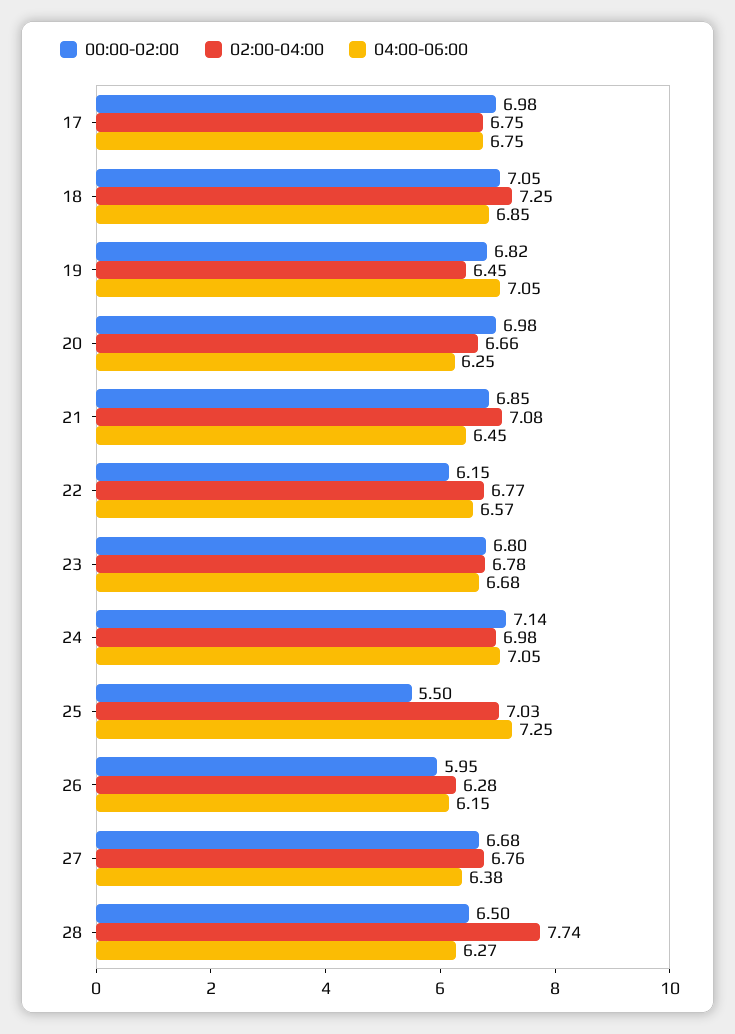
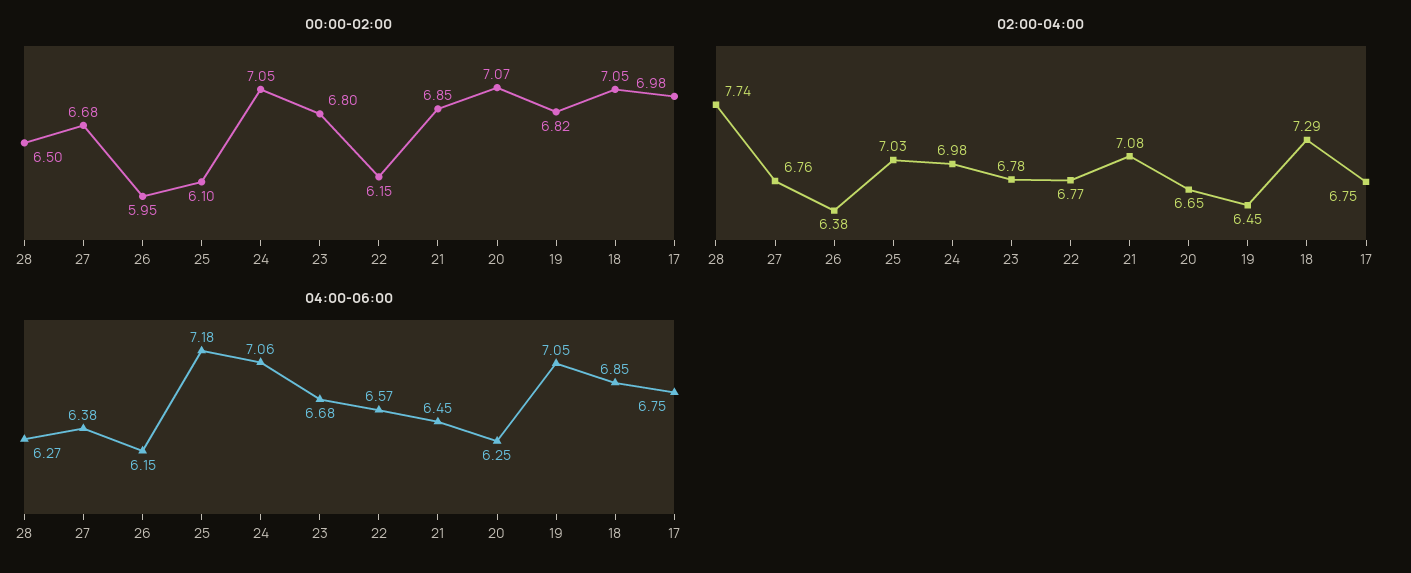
02:00-04:00, 18: 7.25 -> 7.29
00:00-02:00, 20: 6.98 -> 7.07
02:00-04:00, 20: 6.66 -> 6.65
00:00-02:00, 24: 7.14 -> 7.05
04:00-06:00, 24: 7.05 -> 7.06
00:00-02:00, 25: 5.5 -> 6.1
04:00-06:00, 25: 7.25 -> 7.18
02:00-04:00, 26: 6.28 -> 6.38

